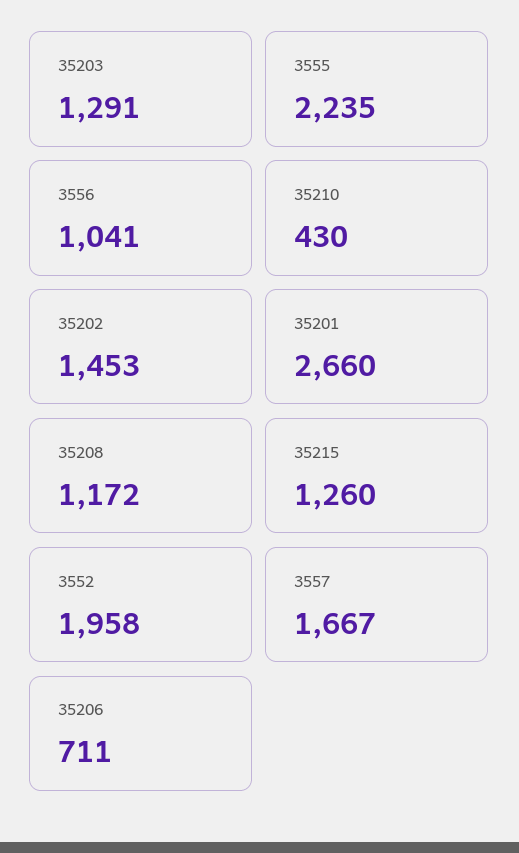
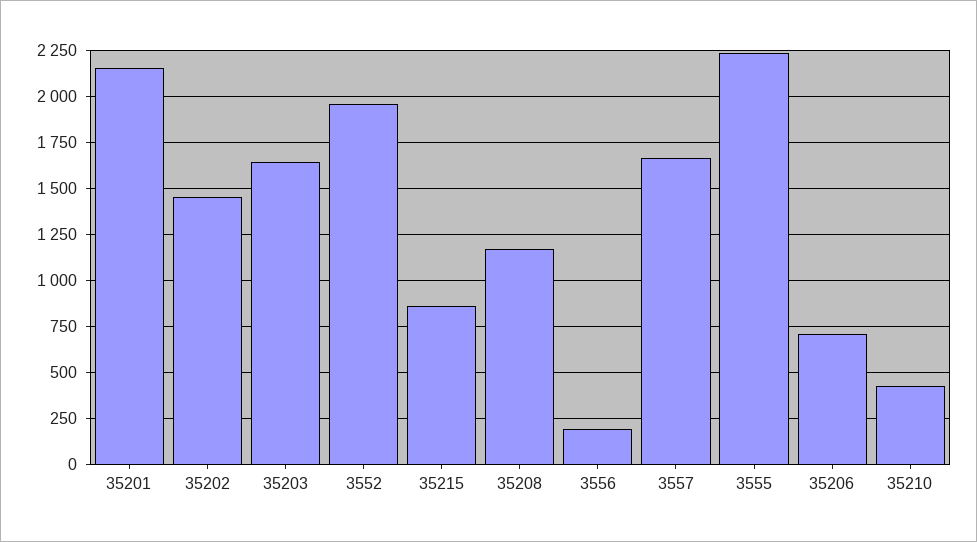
35203: 1291 -> 1650
3556: 1041 -> 200
35201: 2660 -> 2150
35215: 1260 -> 850

